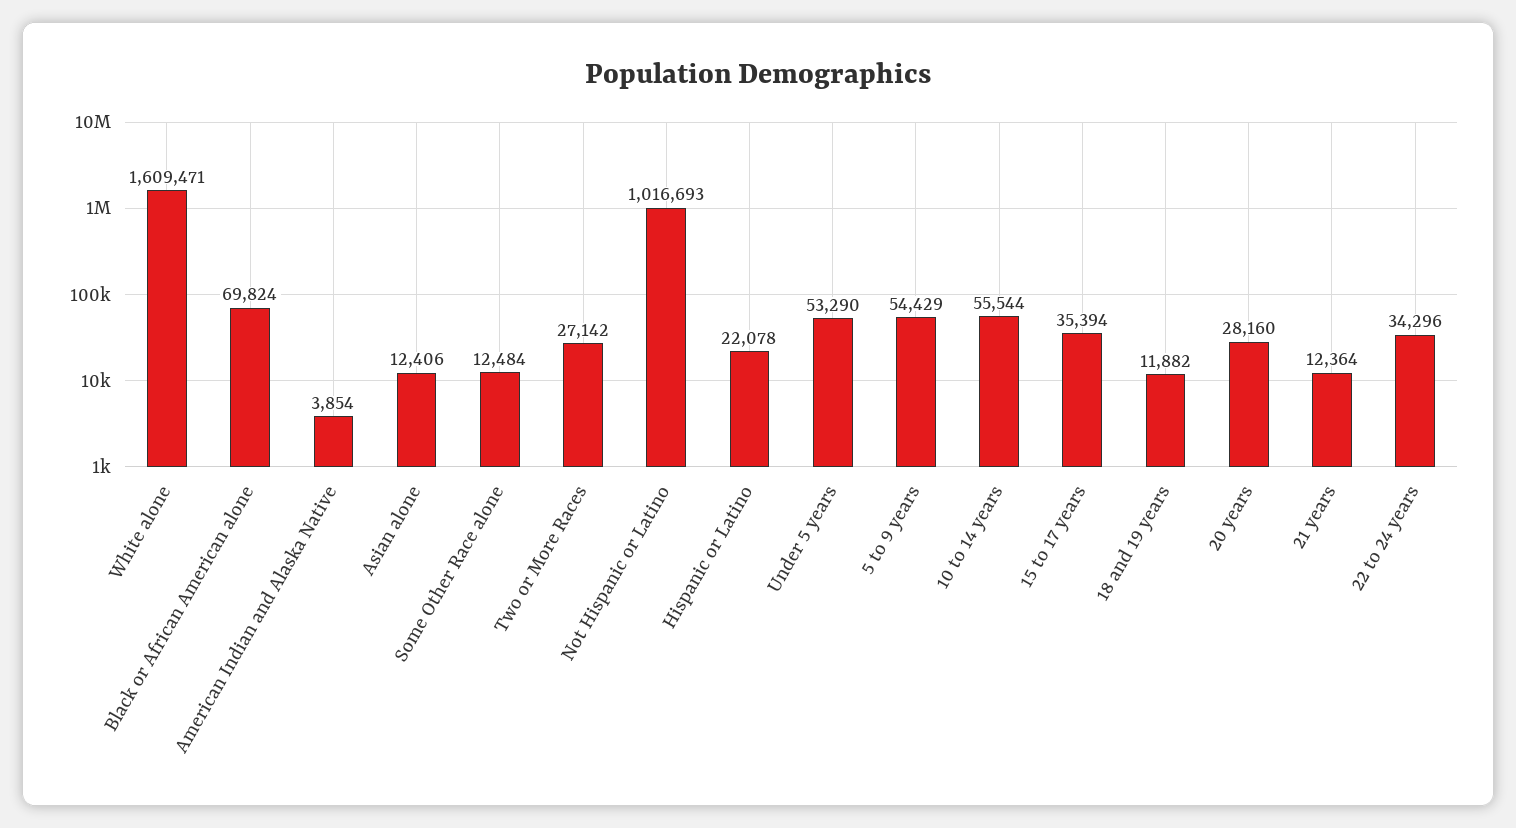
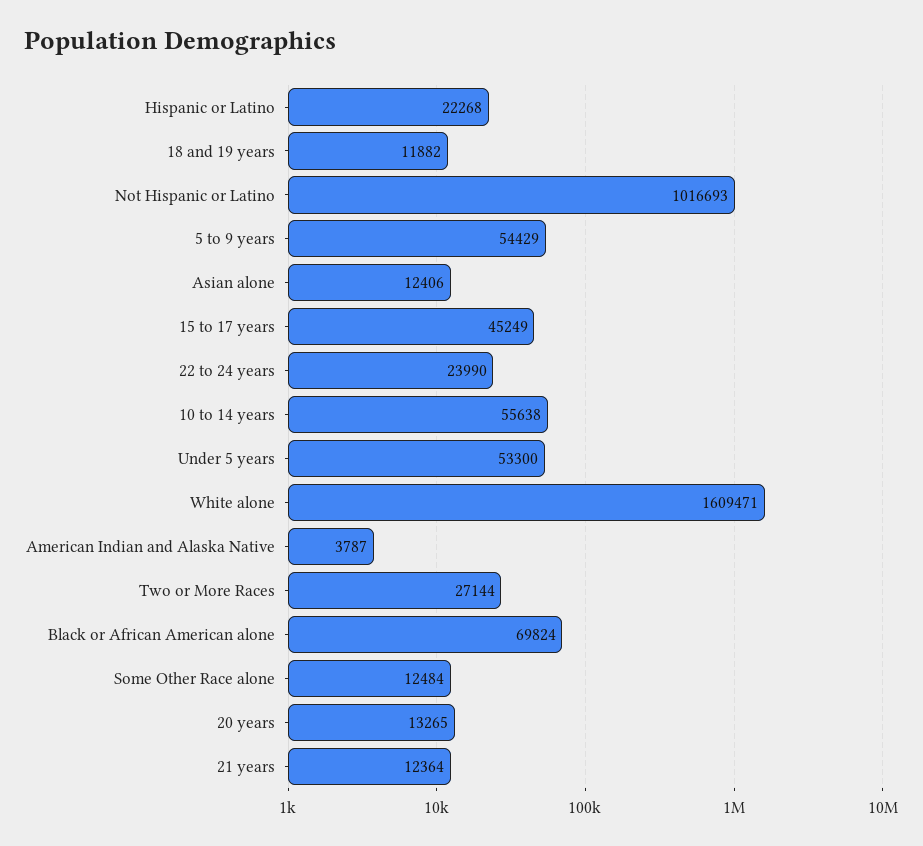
American Indian and Alaska Native: 3854 -> 3787
Two or More Races: 27142 -> 27144
Hispanic or Latino: 22078 -> 22268
Under 5 years: 53290 -> 53300
10 to 14 years: 55544 -> 55638
15 to 17 years: 35394 -> 45249
20 years: 28160 -> 13265
22 to 24 years: 34296 -> 23990

